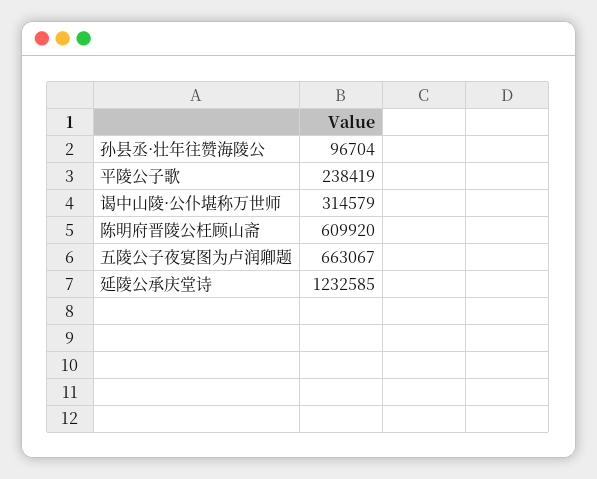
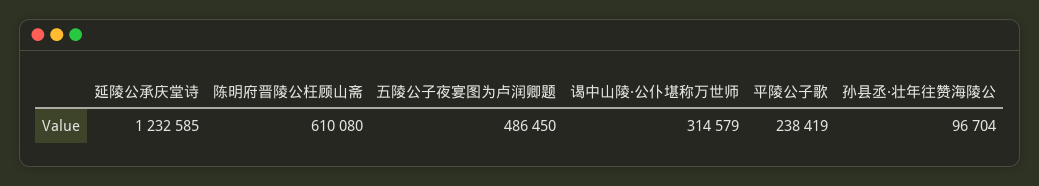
陈明府晋陵公枉顾山斋: 609920 -> 610080
五陵公子夜宴图为卢润卿题: 663067 -> 486450

